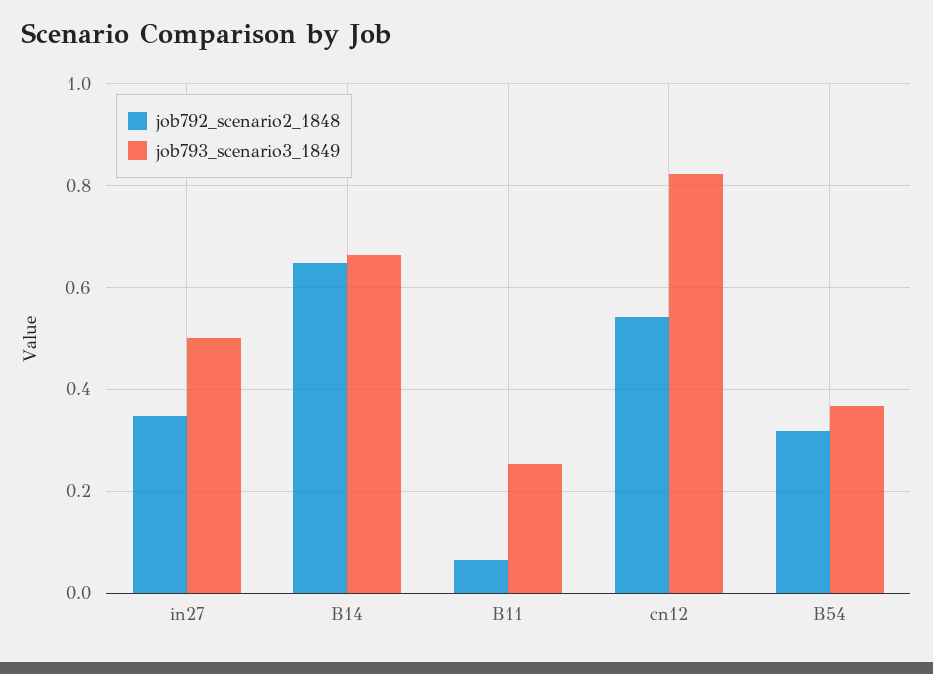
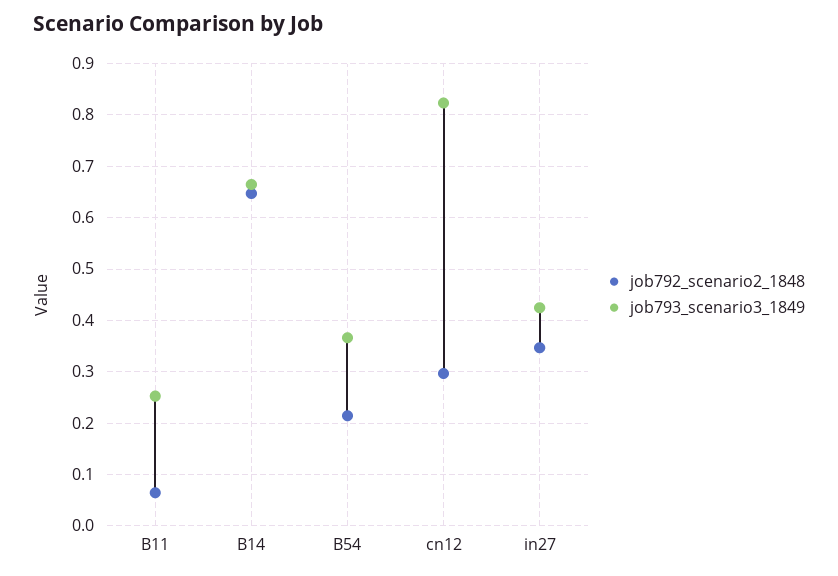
job793_scenario3_1849, in27: 0.5 -> 0.42
job792_scenario2_1848, cn12: 0.54 -> 0.3
job792_scenario2_1848, B54: 0.32 -> 0.22

